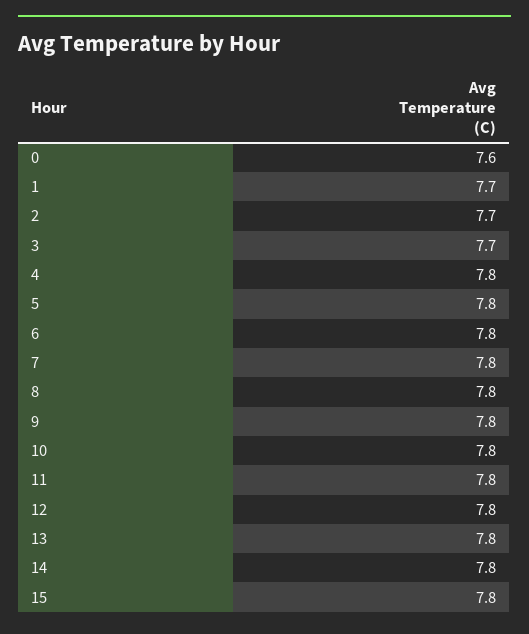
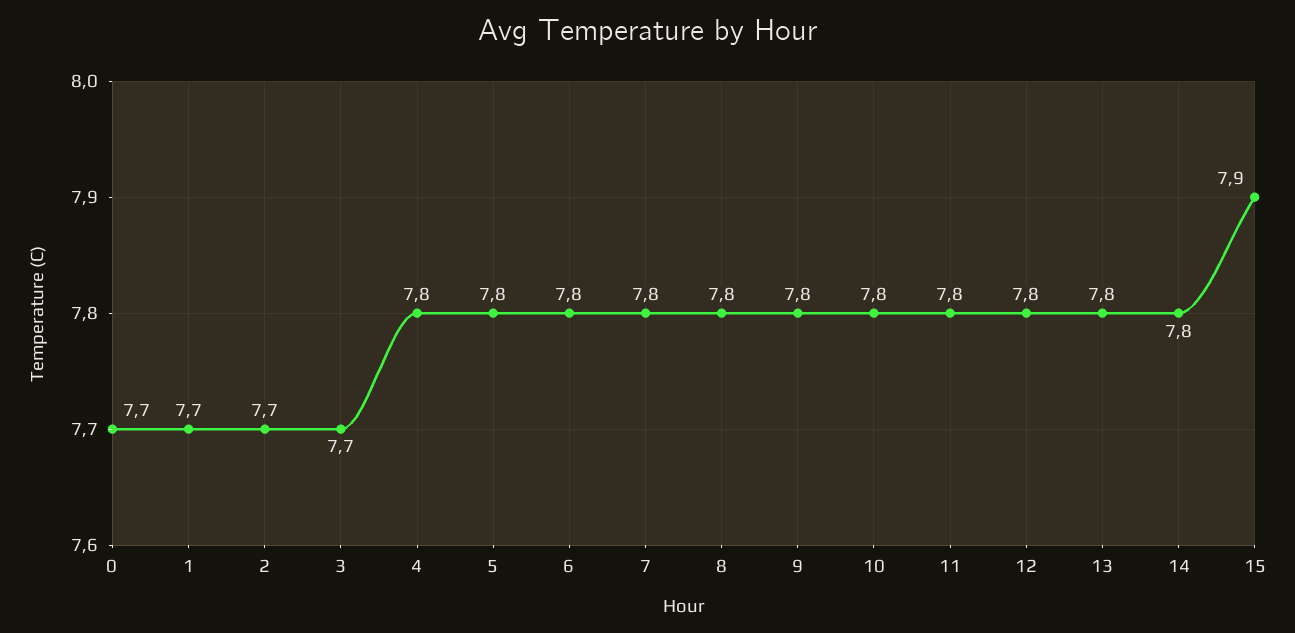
0: 7.6 -> 7.7
15: 7.8 -> 7.9

